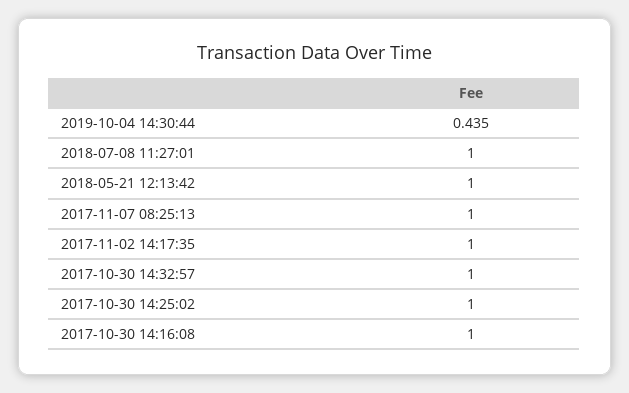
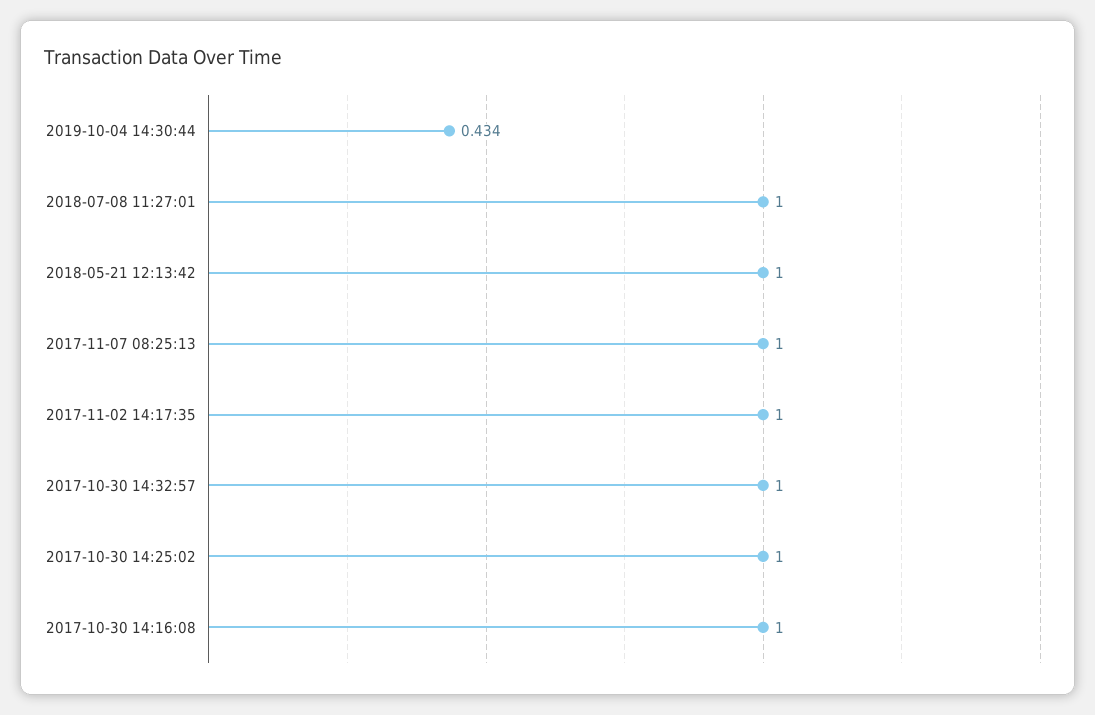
2019-10-04 14:30:44: 0.435 -> 0.434

